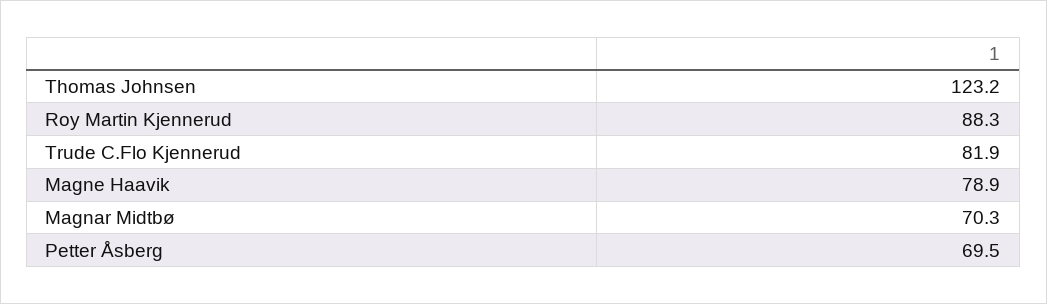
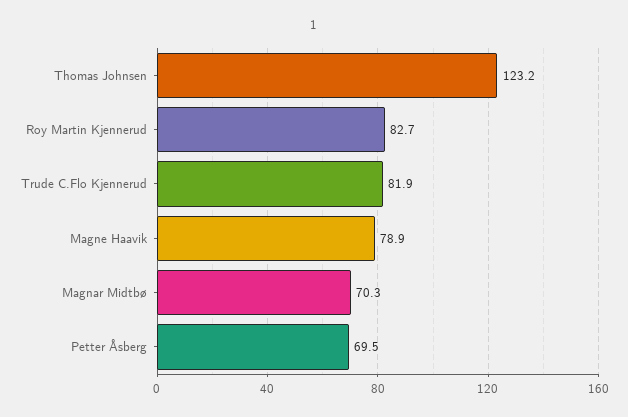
Roy Martin Kjennerud: 88.3 -> 82.7

